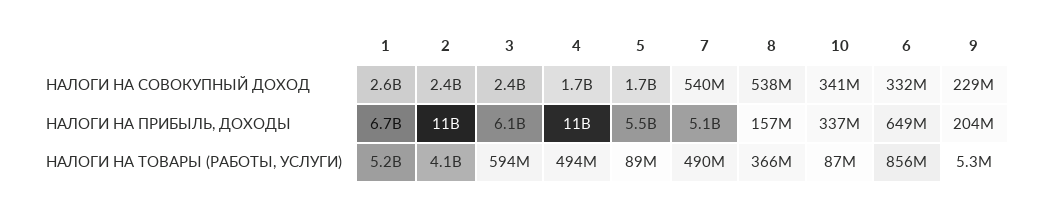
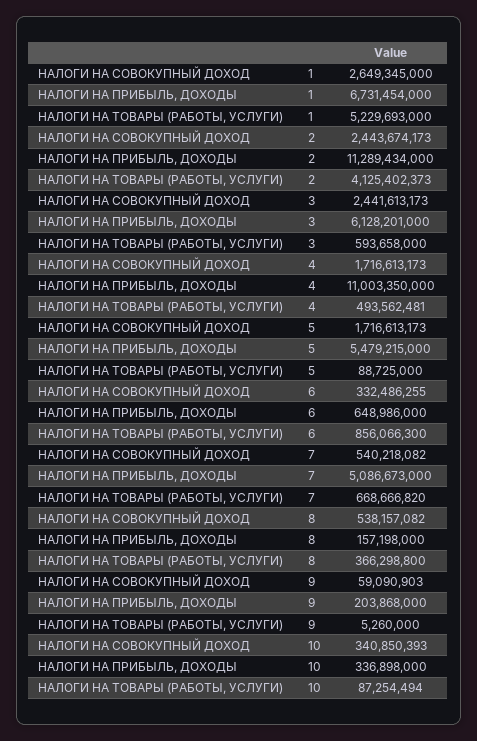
9, НАЛОГИ НА СОВОКУПНЫЙ ДОХОД: 229000000 -> 59090903
7, НАЛОГИ НА ТОВАРЫ (РАБОТЫ, УСЛУГИ): 490000000 -> 668666820

